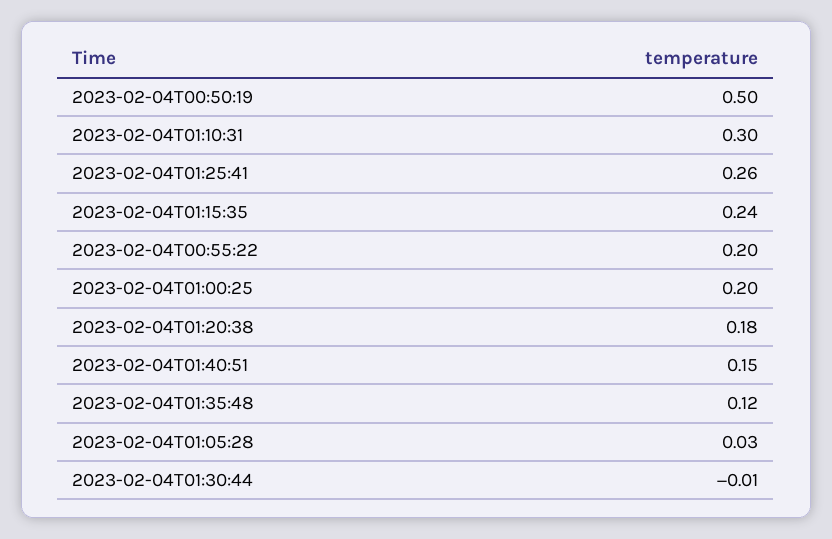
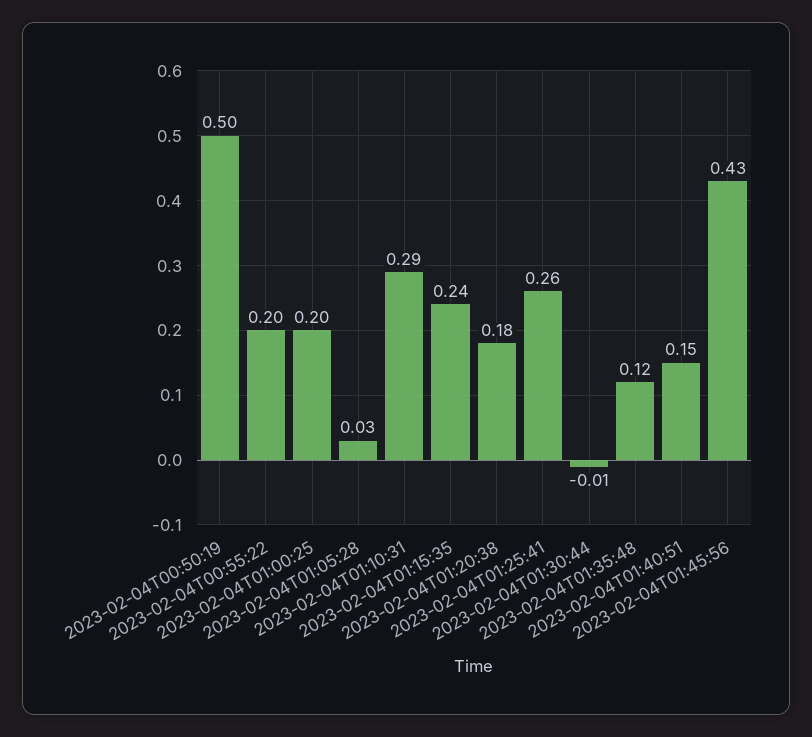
2023-02-04T01:10:31: 0.3 -> 0.29
2023-02-04T01:45:56: none -> 0.43

